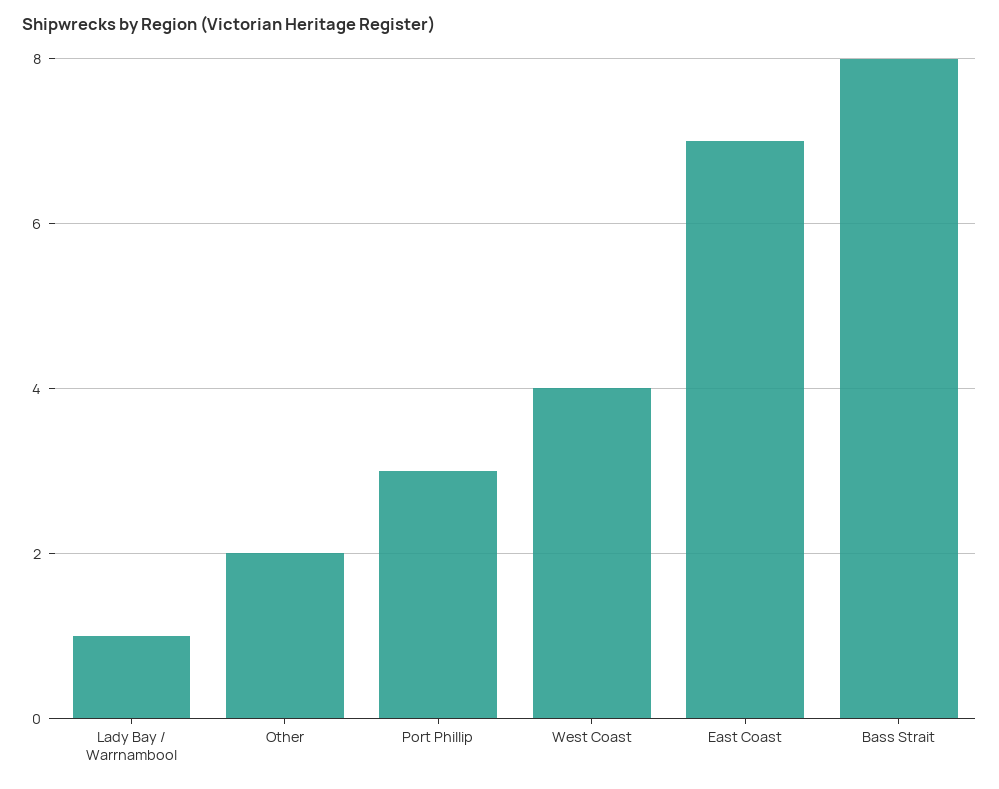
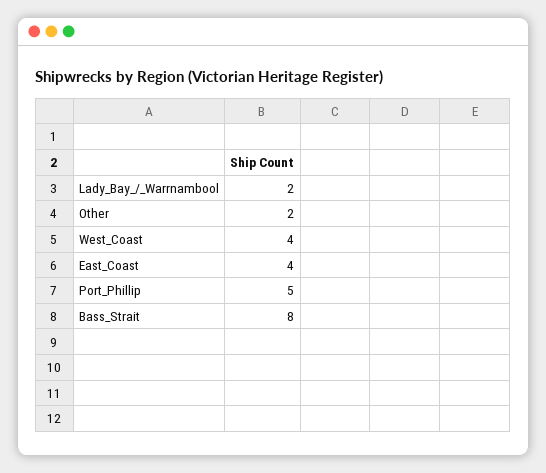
Lady Bay / Warrnambool: 1 -> 2
Port Phillip: 3 -> 5
East Coast: 7 -> 4

